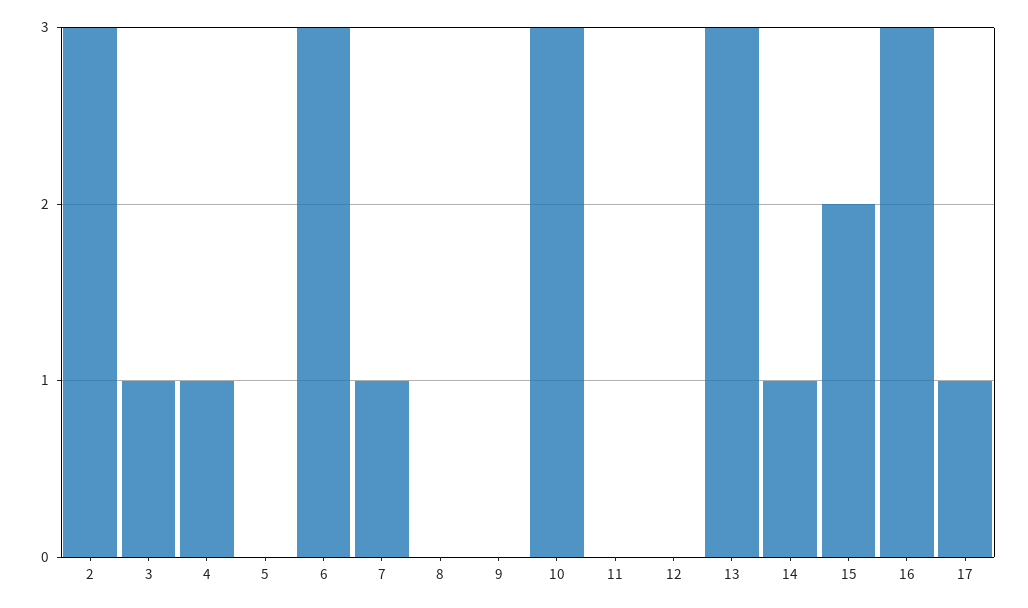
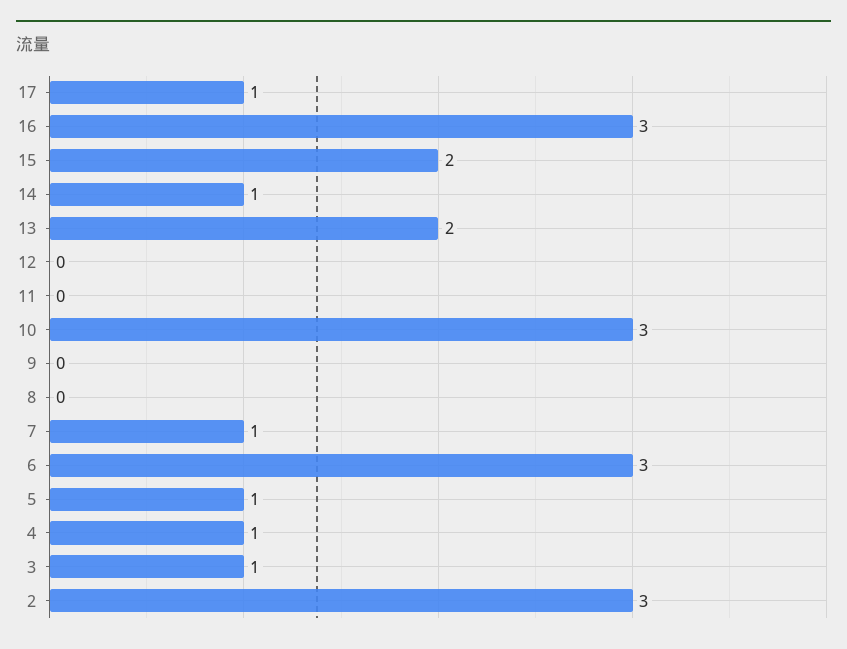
5: 0 -> 1
13: 3 -> 2

